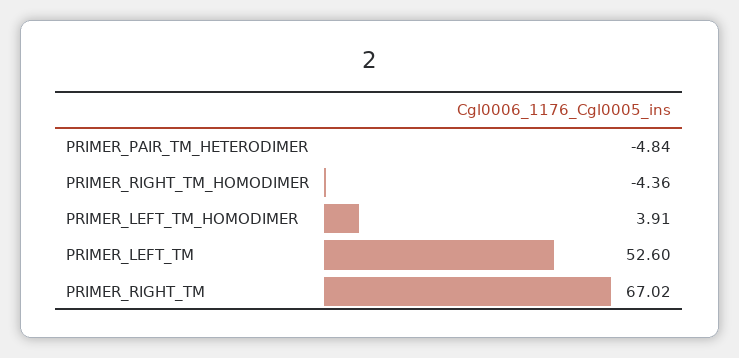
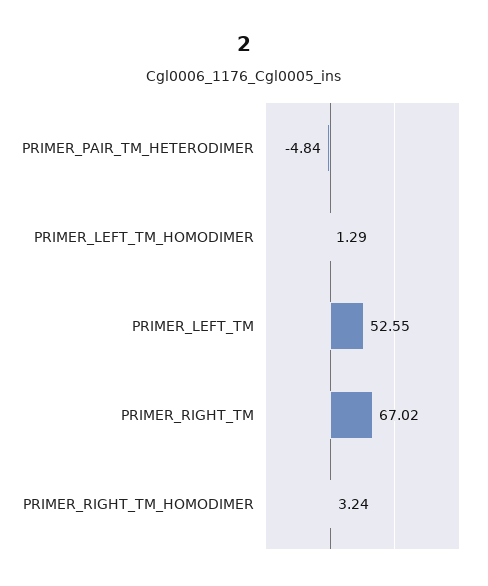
PRIMER_RIGHT_TM_HOMODIMER: -4.36 -> 3.24
PRIMER_LEFT_TM_HOMODIMER: 3.91 -> 1.29
PRIMER_LEFT_TM: 52.6 -> 52.55

